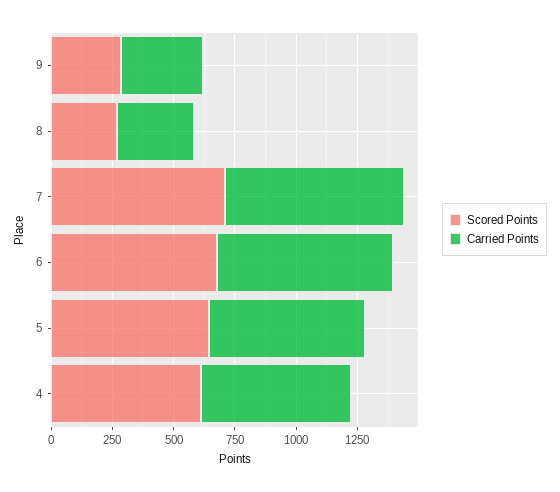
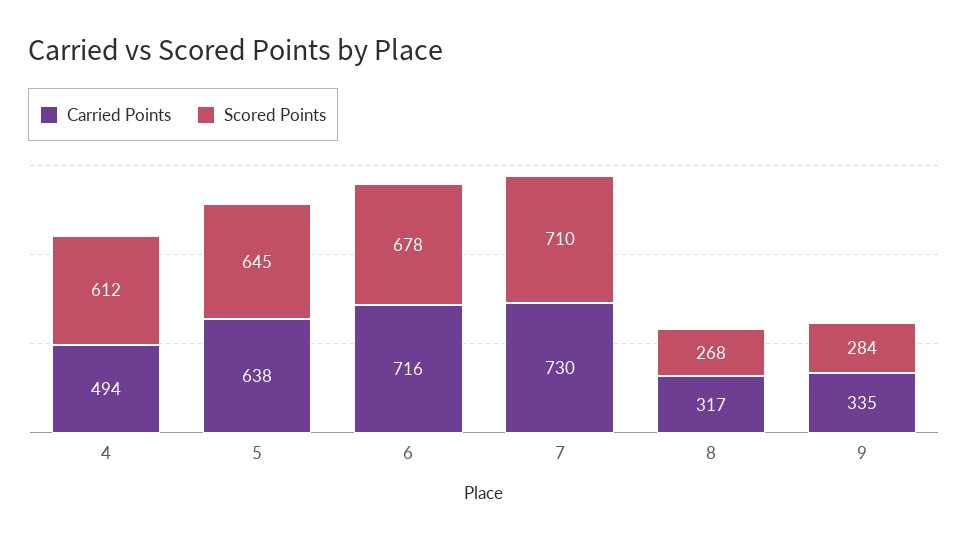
Carried Points, 4: 600 -> 494

